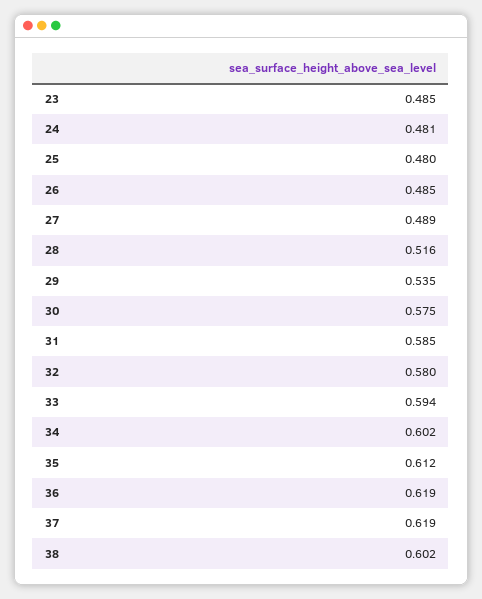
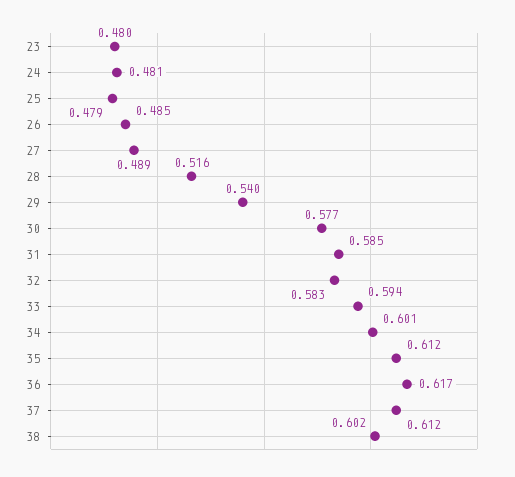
23: 0.485 -> 0.48
25: 0.48 -> 0.479
29: 0.535 -> 0.54
30: 0.575 -> 0.577
32: 0.58 -> 0.583
34: 0.602 -> 0.601
36: 0.619 -> 0.617
37: 0.619 -> 0.612

